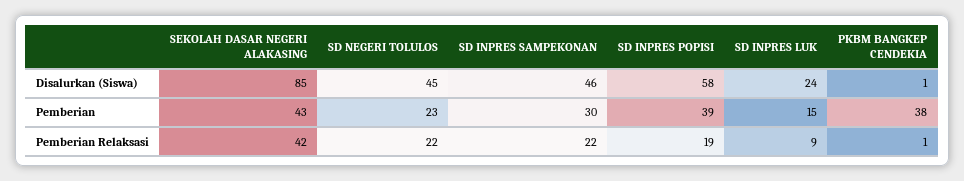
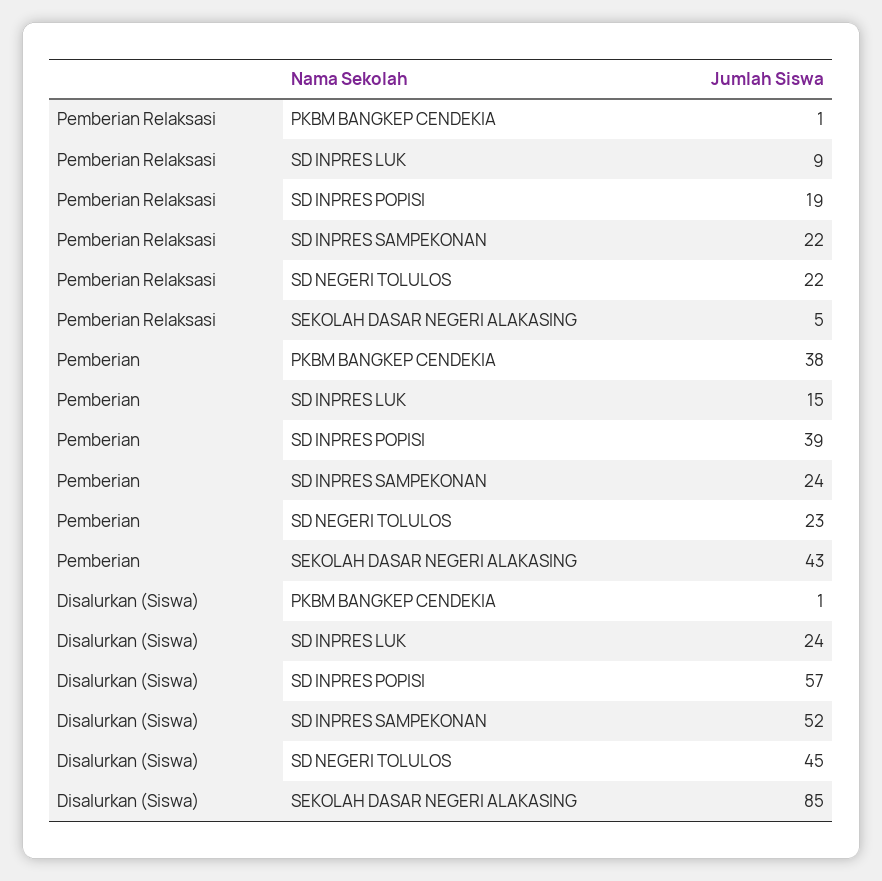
SD INPRES SAMPEKONAN, Disalurkan (Siswa): 46 -> 52
SD INPRES POPISI, Disalurkan (Siswa): 58 -> 57
SD INPRES SAMPEKONAN, Pemberian: 30 -> 24
SEKOLAH DASAR NEGERI ALAKASING, Pemberian Relaksasi: 42 -> 5

